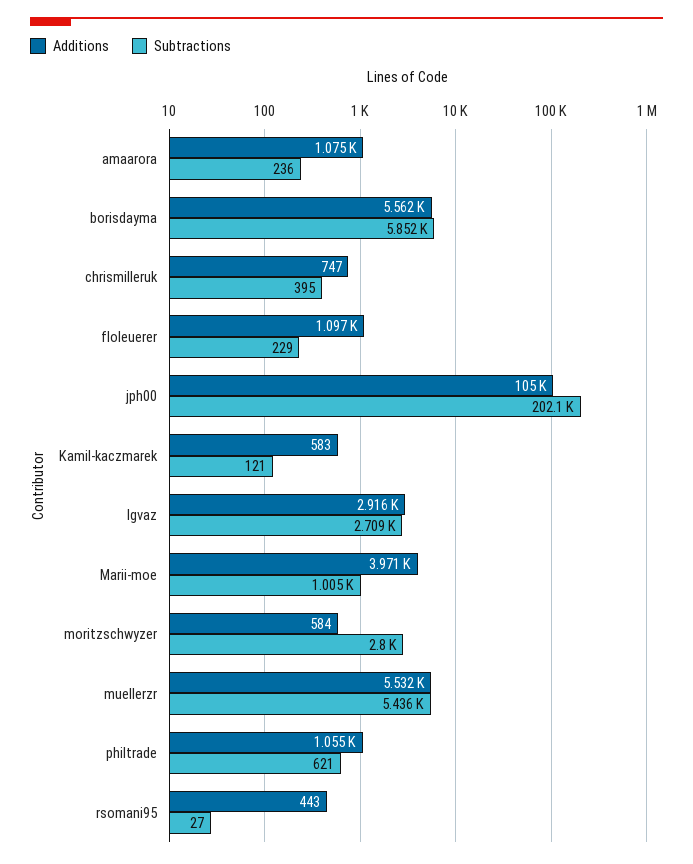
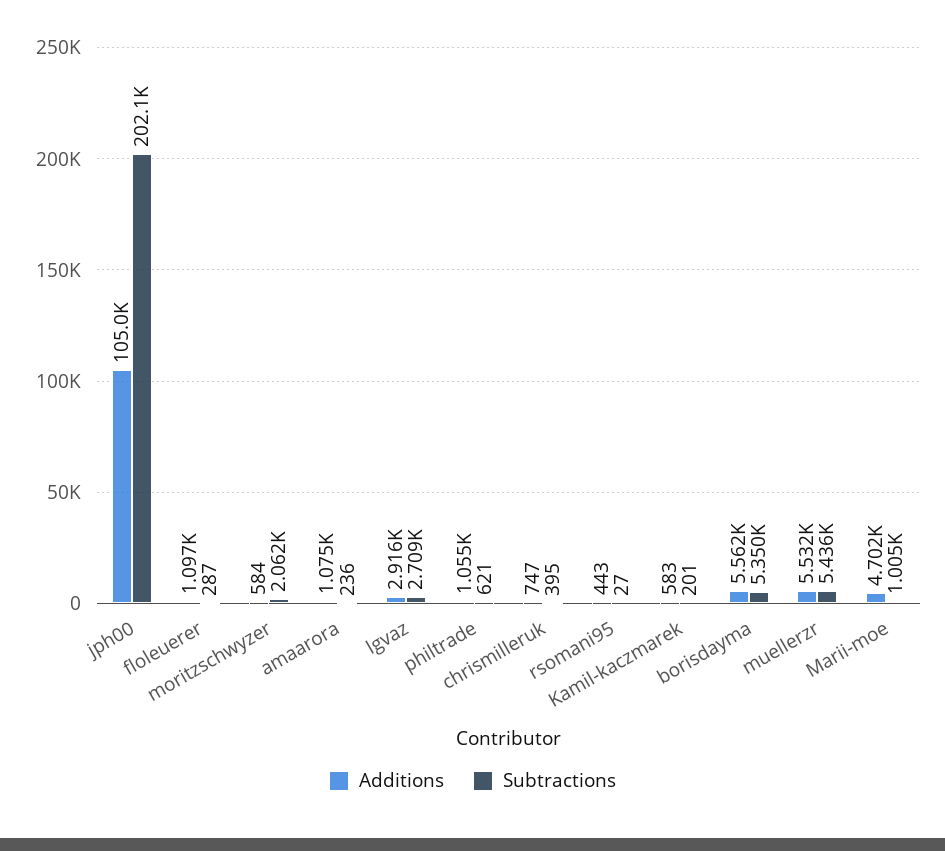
Subtractions, borisdayma: 5852 -> 5350
Subtractions, floleuerer: 229 -> 287
Subtractions, Kamil-kaczmarek: 121 -> 201
Additions, Marii-moe: 3971 -> 4702
Subtractions, moritzschwyzer: 2800 -> 2062

